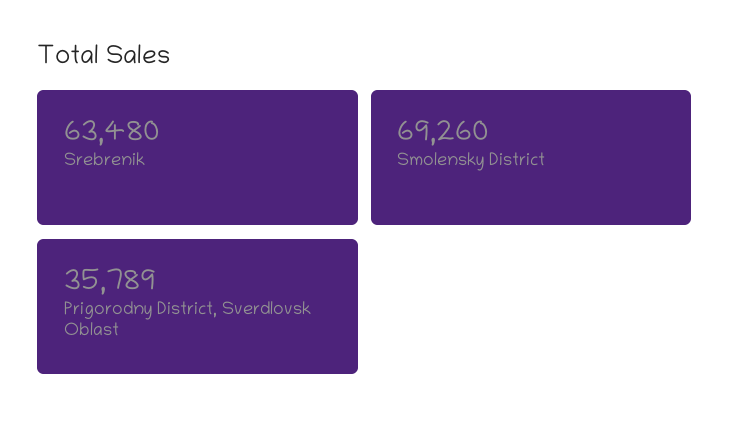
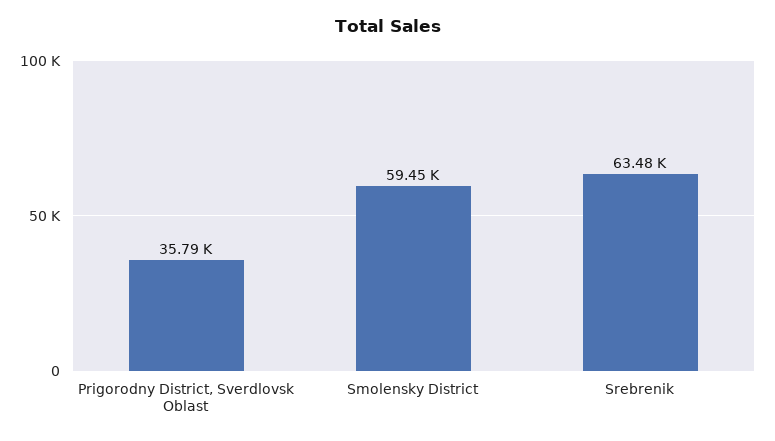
Smolensky District: 69260 -> 59450

